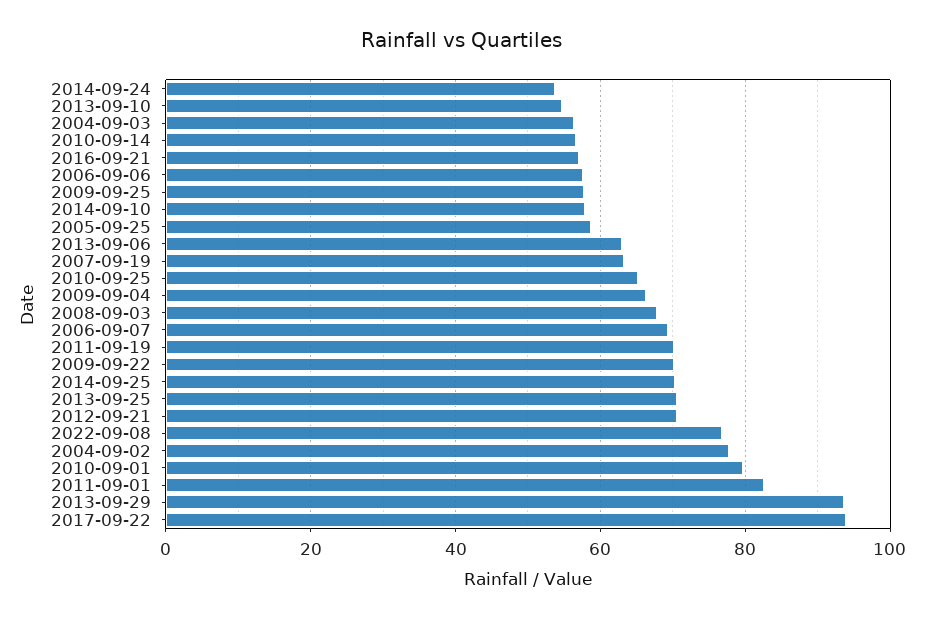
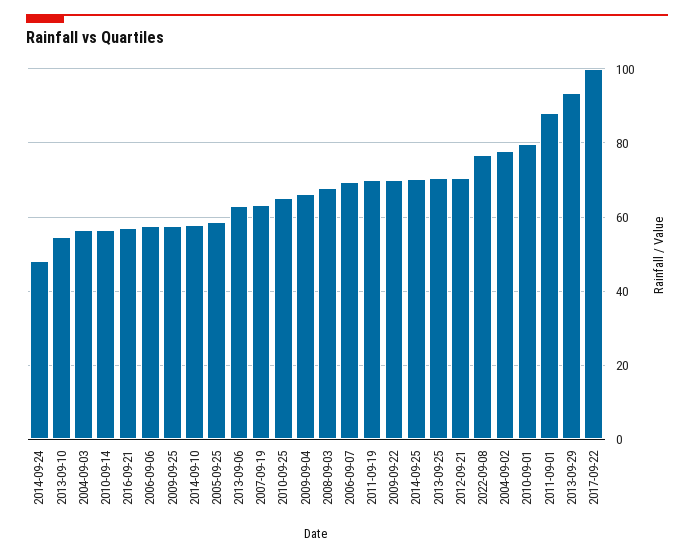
2014-09-24: 54 -> 48
2011-09-01: 82 -> 88
2017-09-22: 94 -> 100

